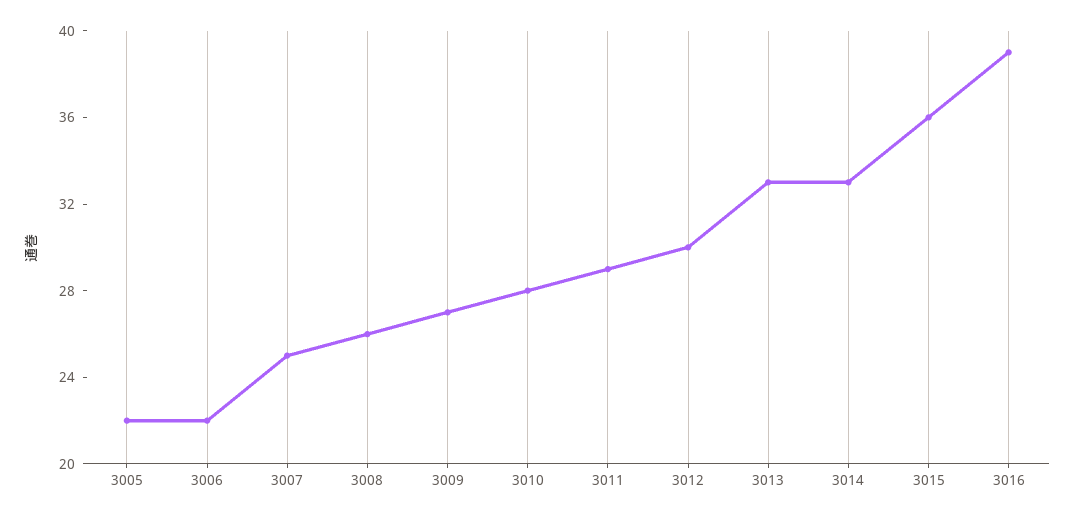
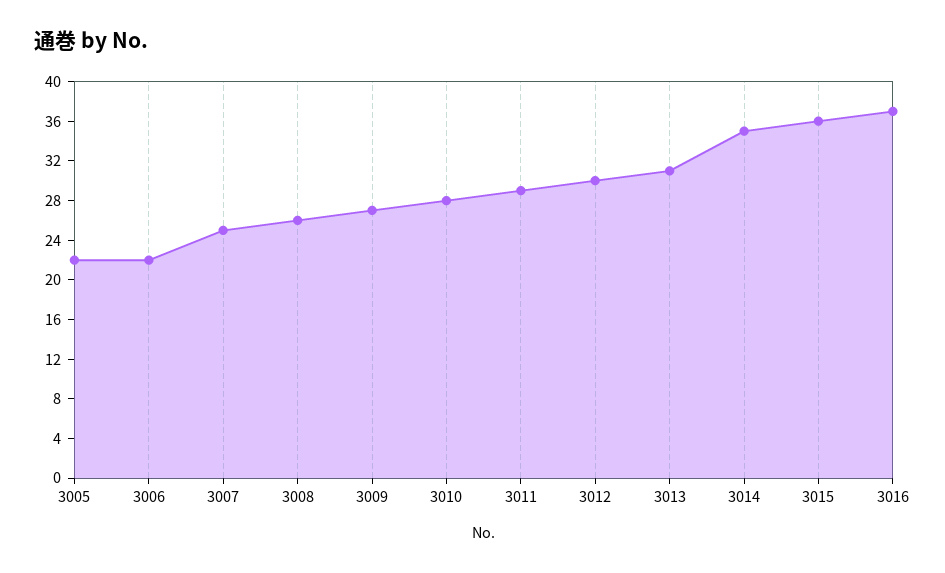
3013: 33 -> 31
3014: 33 -> 35
3016: 39 -> 37

